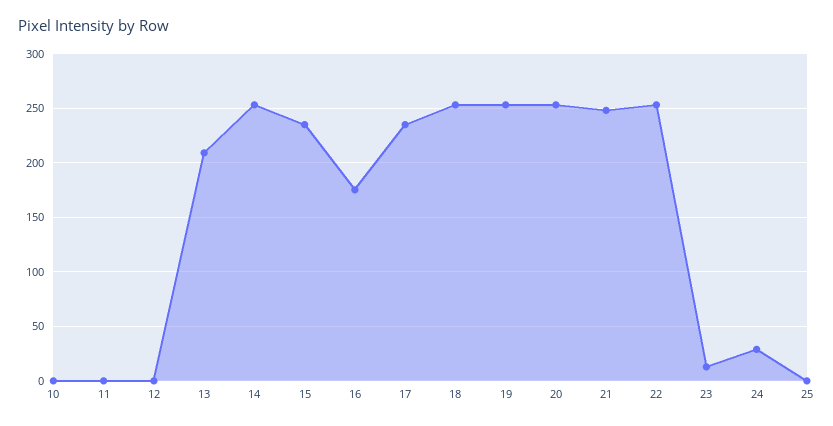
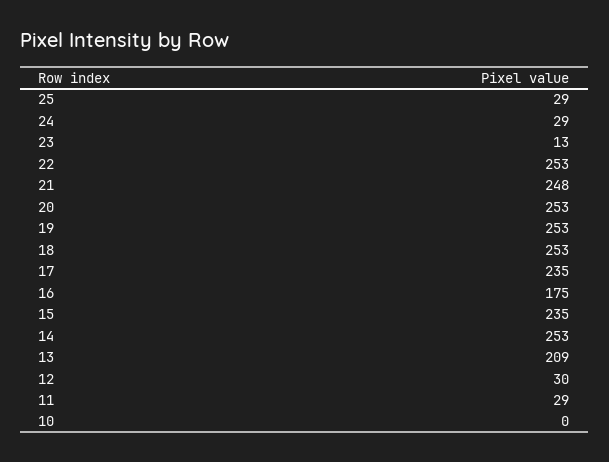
11: 0 -> 29
12: 0 -> 30
25: 0 -> 29

